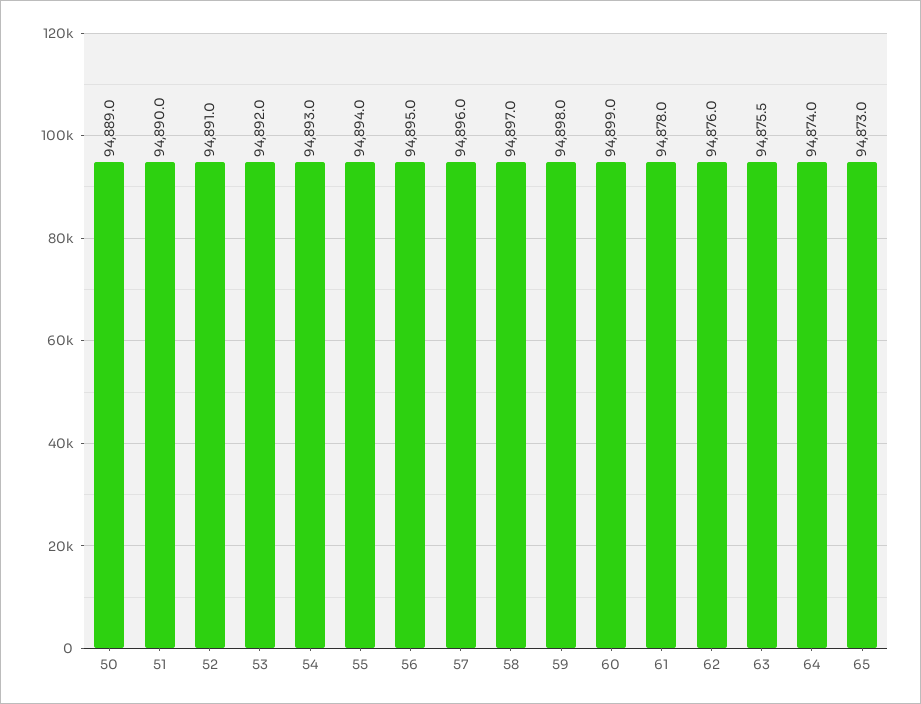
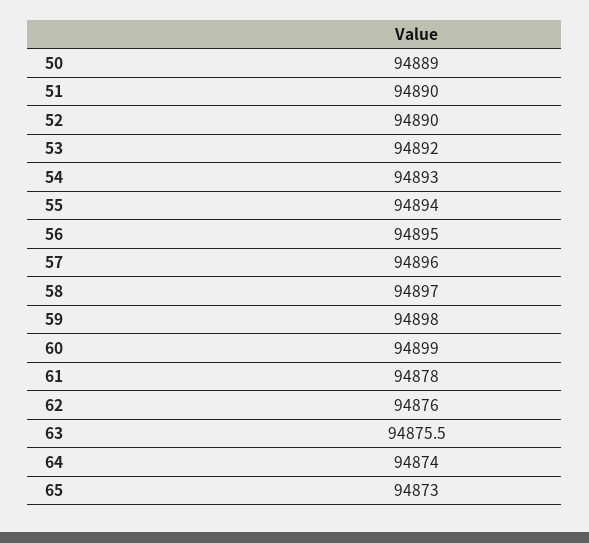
52: 94891 -> 94890

